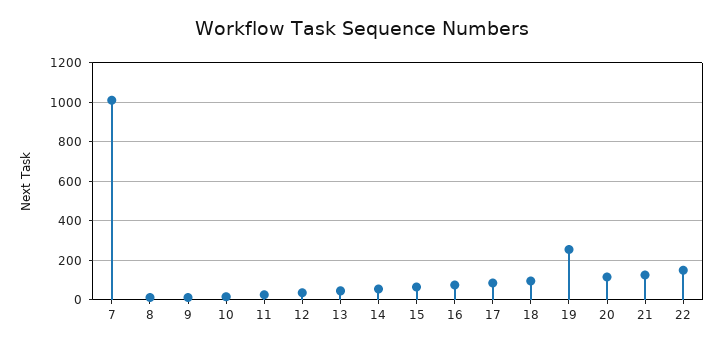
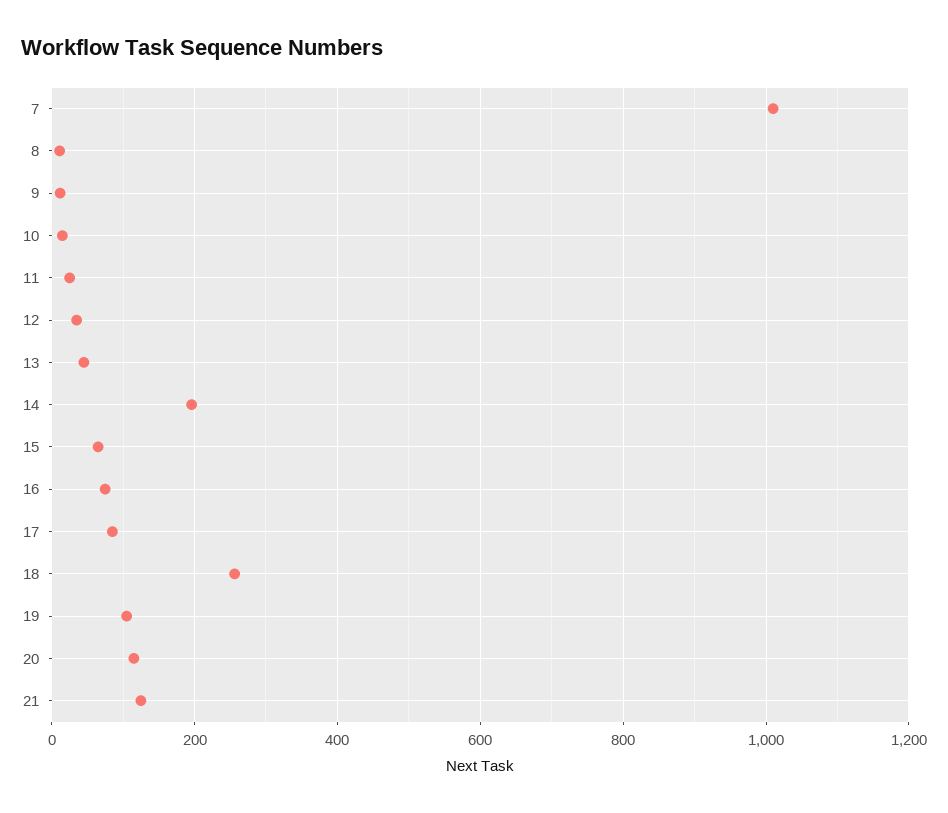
14: 50 -> 200
18: 100 -> 260
19: 250 -> 100
22: 150 -> none

